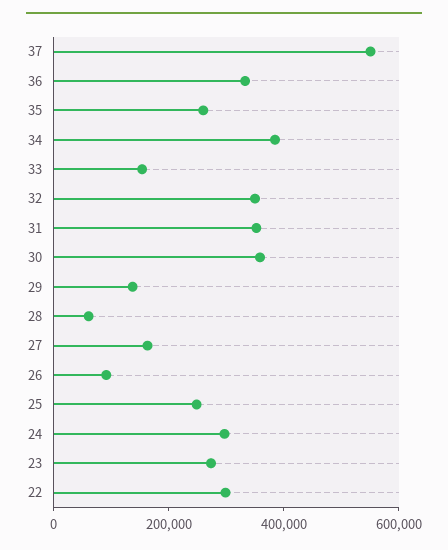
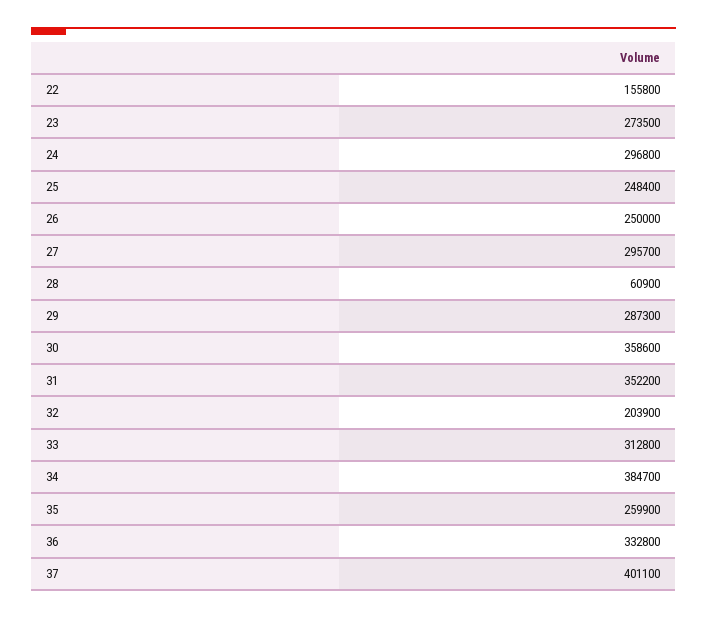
37: 550000 -> 401100
33: 150000 -> 312800
32: 350000 -> 203900
29: 150000 -> 287300
27: 150000 -> 295700
26: 100000 -> 250000
22: 300000 -> 155800

